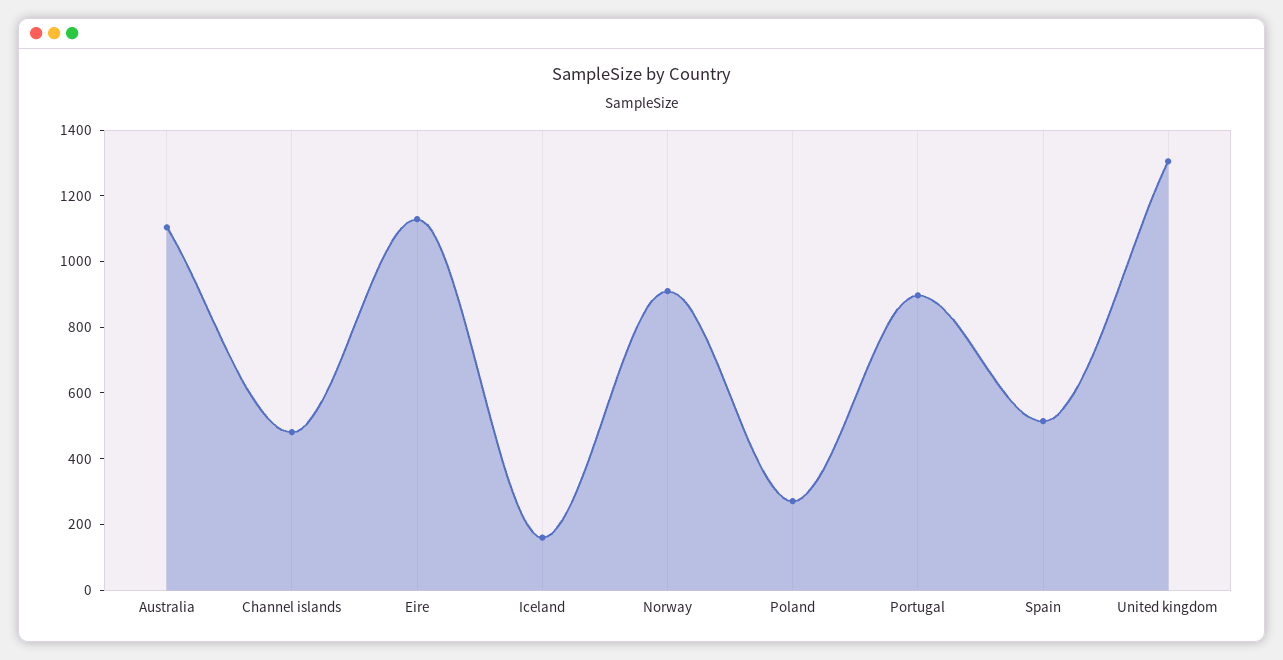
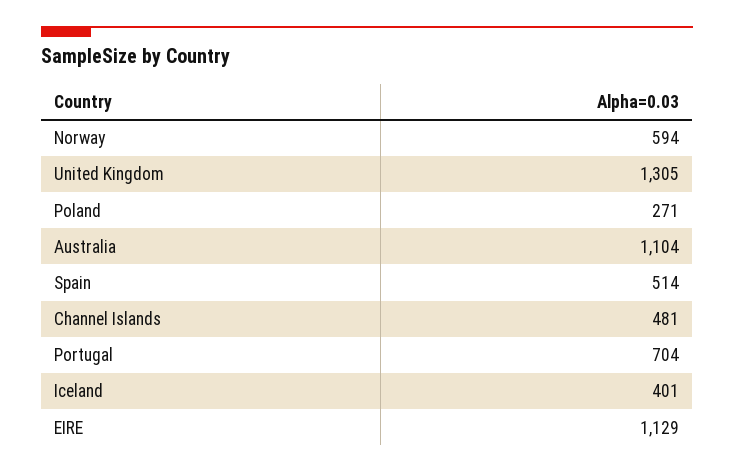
Iceland: 150 -> 401
Norway: 900 -> 594
Portugal: 900 -> 704

